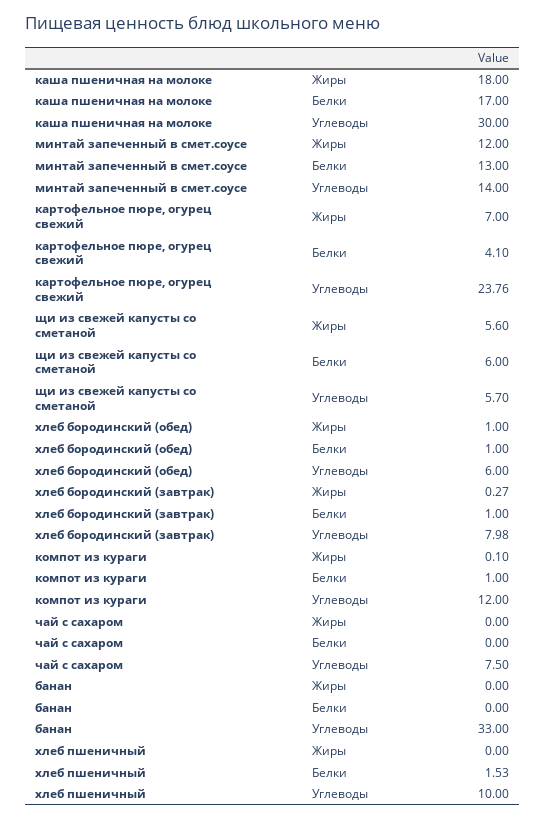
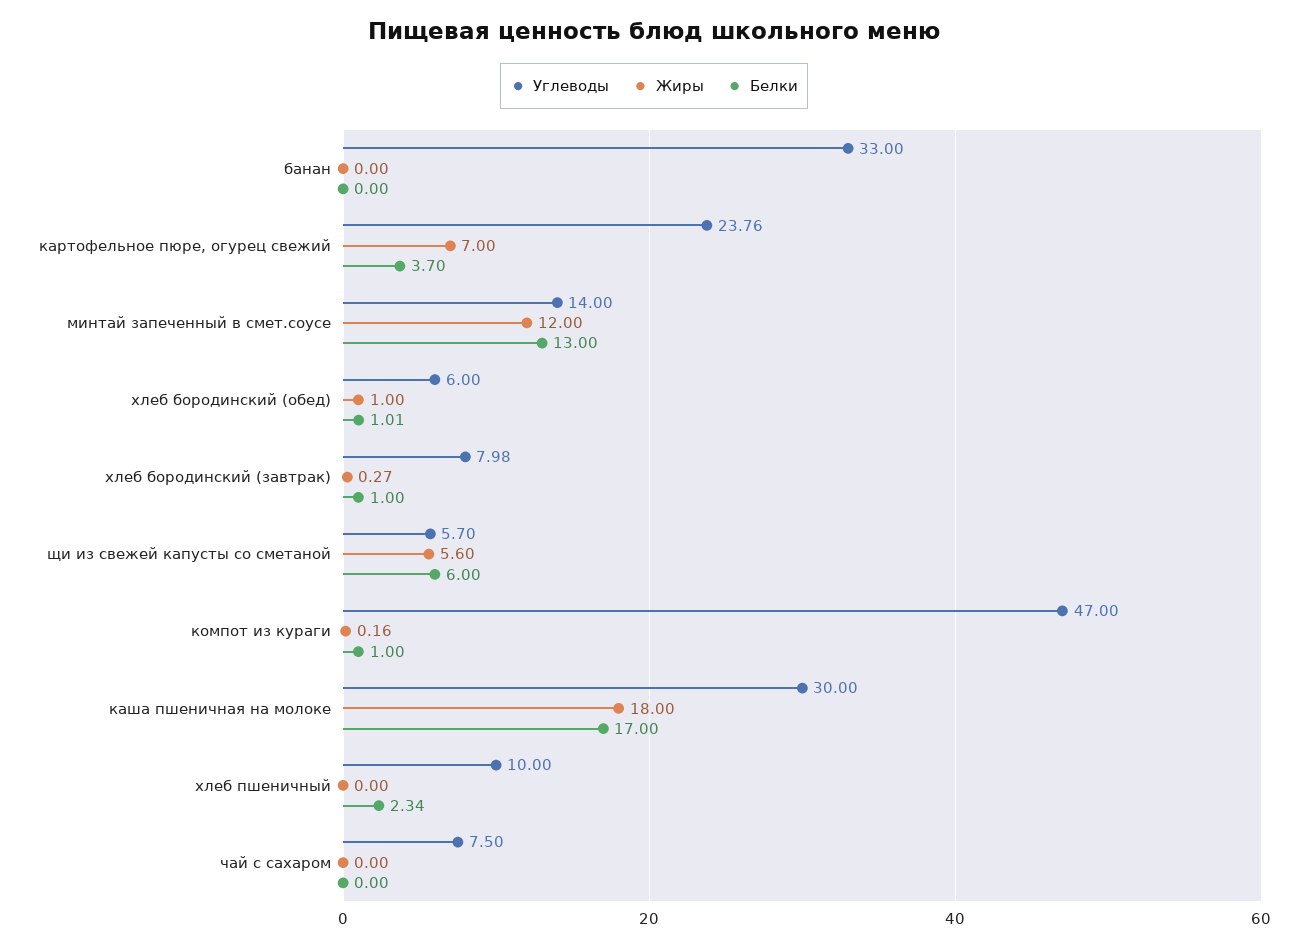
Белки, картофельное пюре, огурец свежий: 4.1 -> 3.7
Белки, хлеб бородинский (обед): 1 -> 1.01
Жиры, компот из кураги: 0.1 -> 0.16
Углеводы, компот из кураги: 12 -> 47
Белки, хлеб пшеничный: 1.53 -> 2.34

